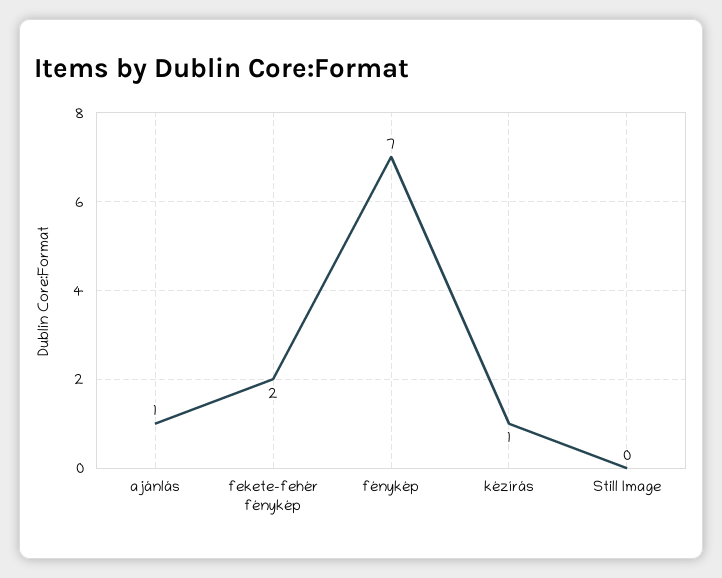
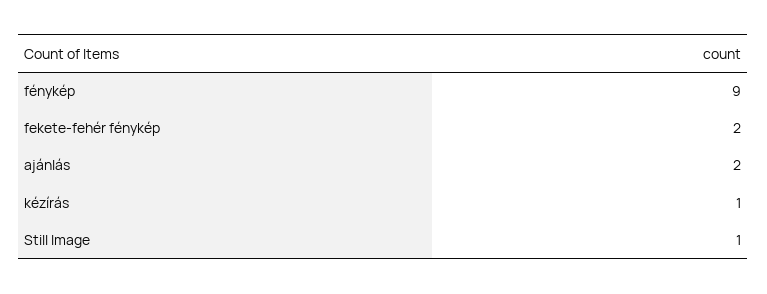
ajánlás: 1 -> 2
fénykép: 7 -> 9
Still Image: 0 -> 1

